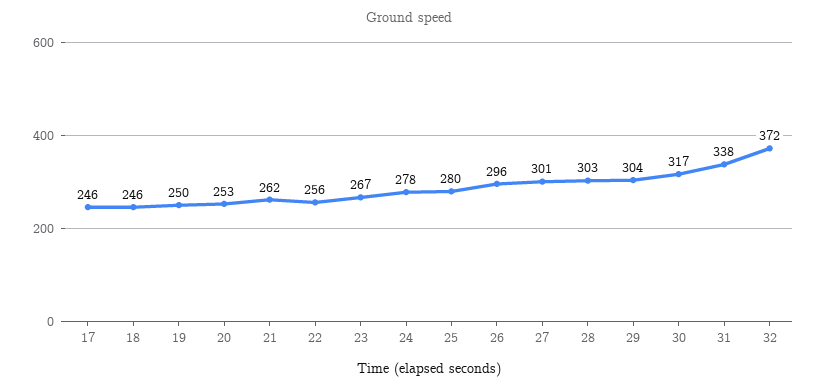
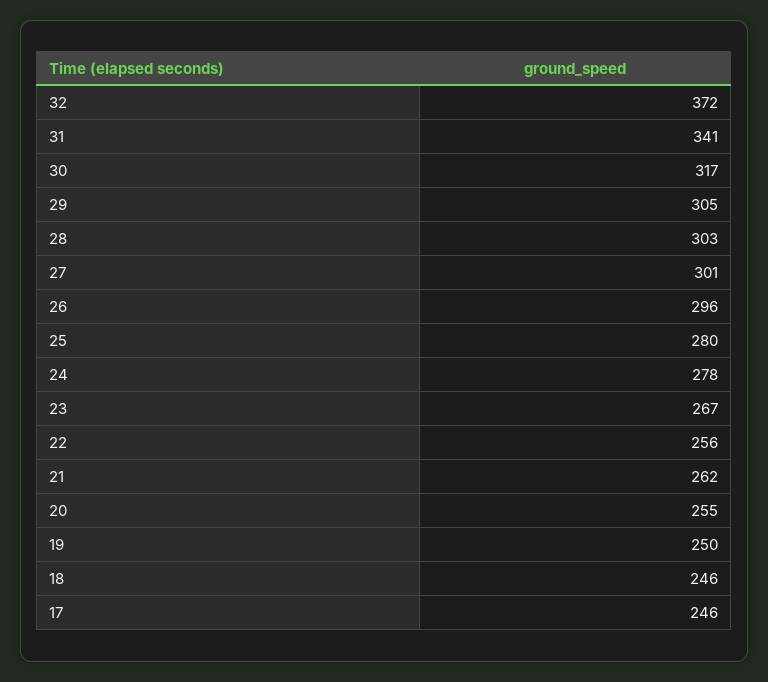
20: 253 -> 255
29: 304 -> 305
31: 338 -> 341

